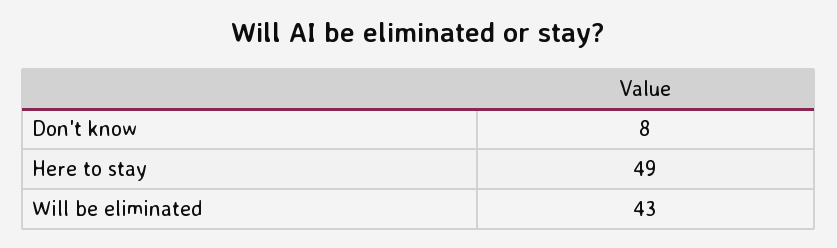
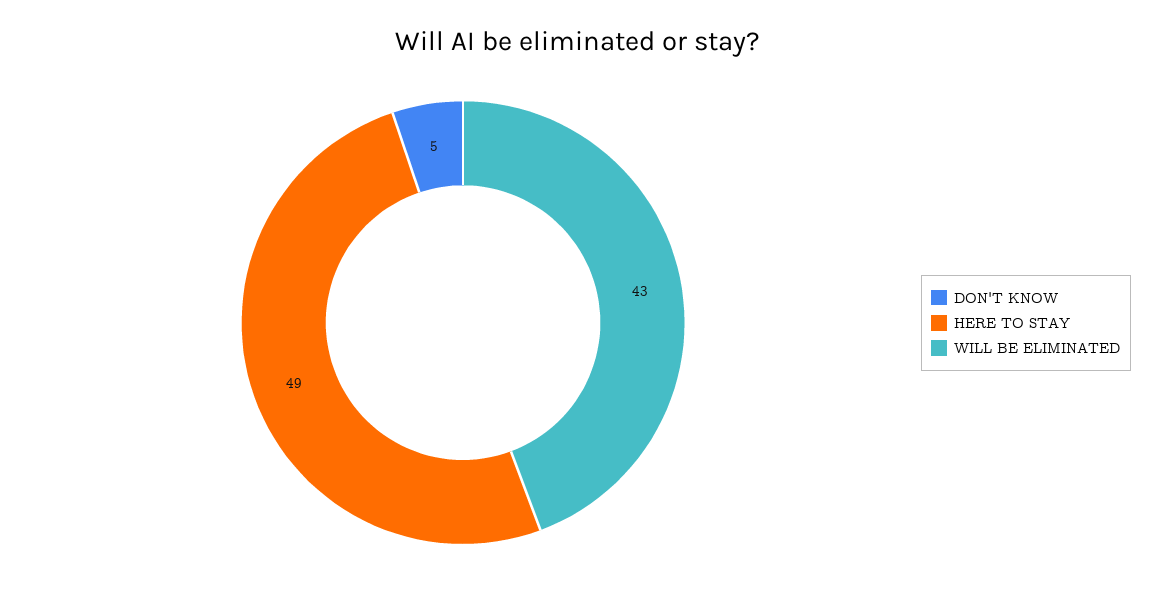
Don't know: 8 -> 5

